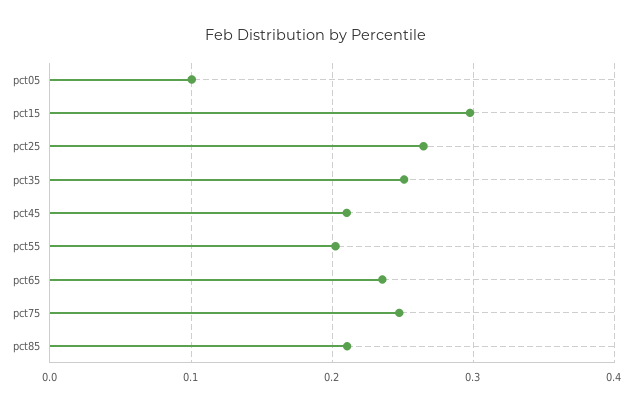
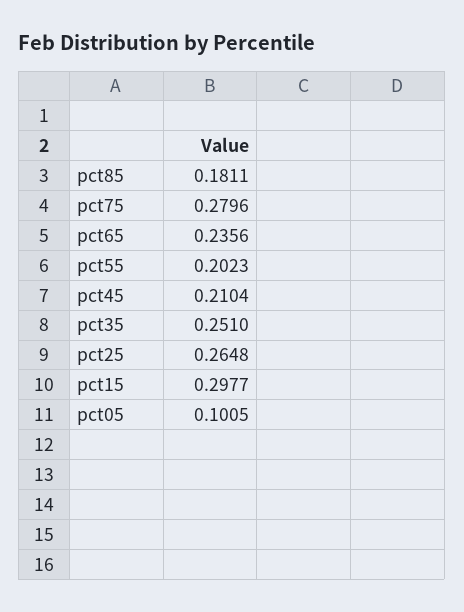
pct75: 0.25 -> 0.2796
pct85: 0.21 -> 0.1811

